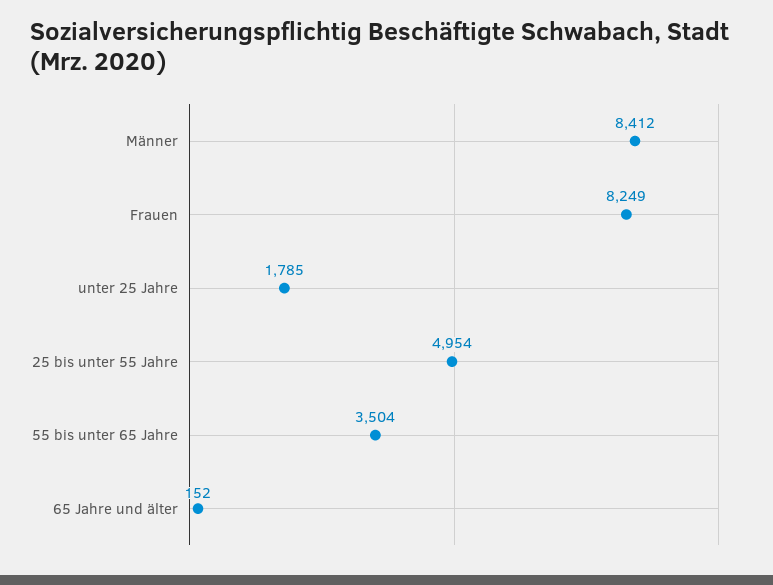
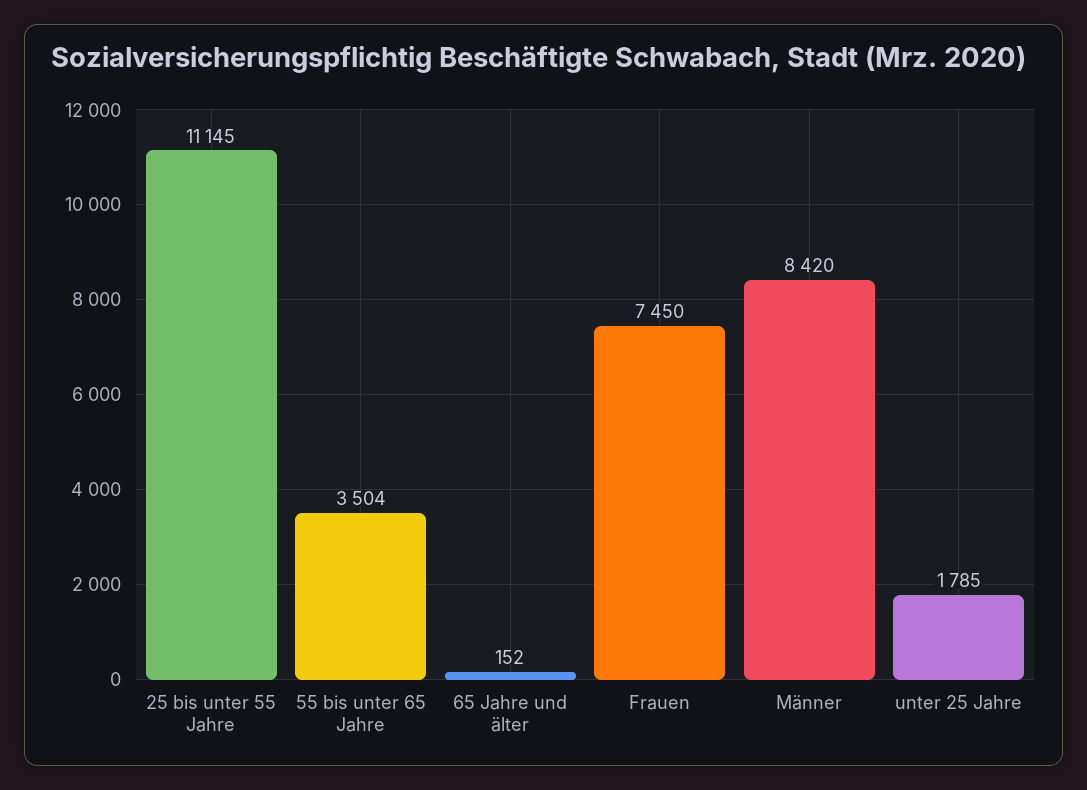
Männer: 8412 -> 8420
Frauen: 8249 -> 7450
25 bis unter 55 Jahre: 4954 -> 11145

